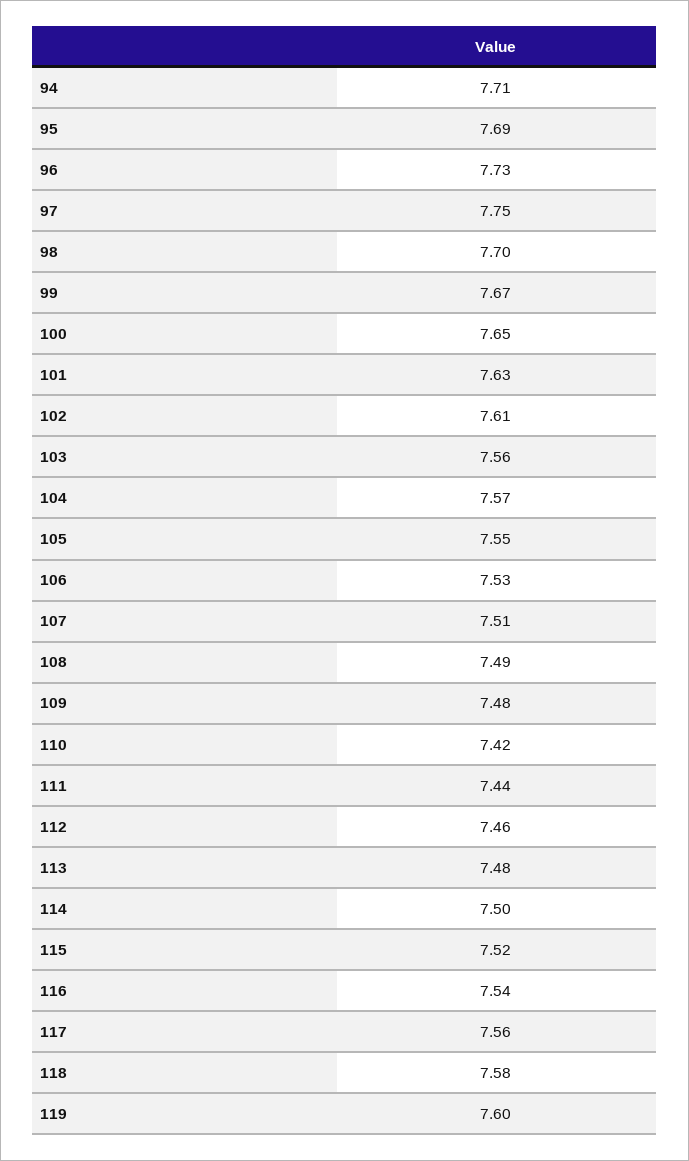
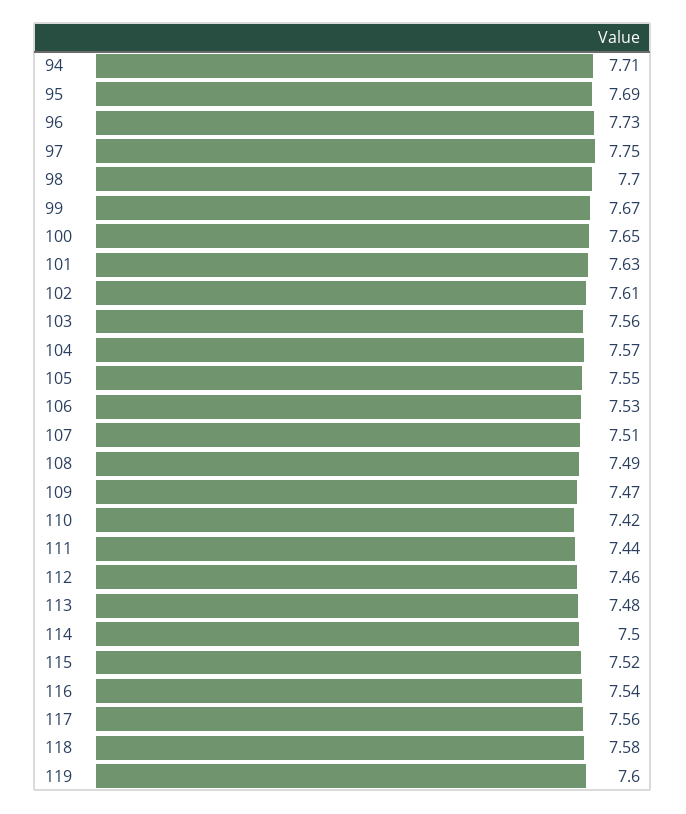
109: 7.48 -> 7.47

